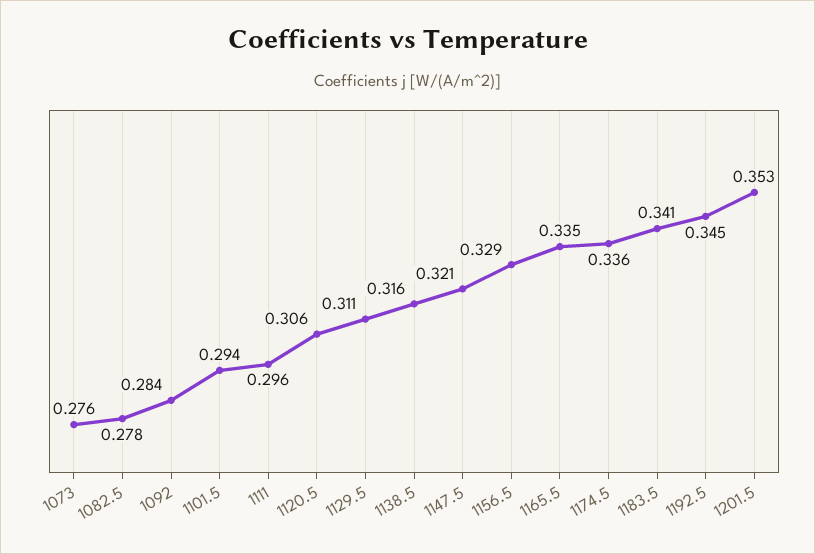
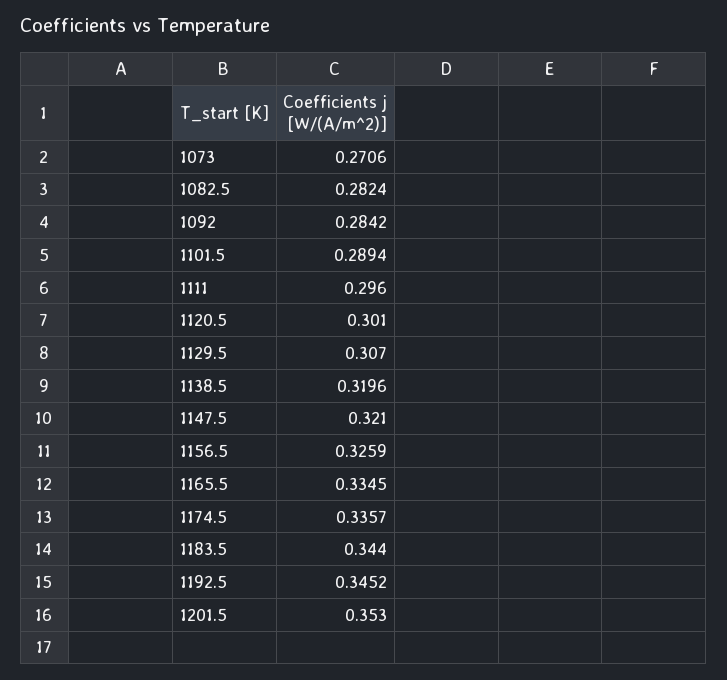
1073: 0.276 -> 0.2706
1082.5: 0.278 -> 0.2824
1101.5: 0.294 -> 0.2894
1120.5: 0.306 -> 0.301
1129.5: 0.311 -> 0.307
1138.5: 0.316 -> 0.3196
1156.5: 0.329 -> 0.3259
1183.5: 0.341 -> 0.344

